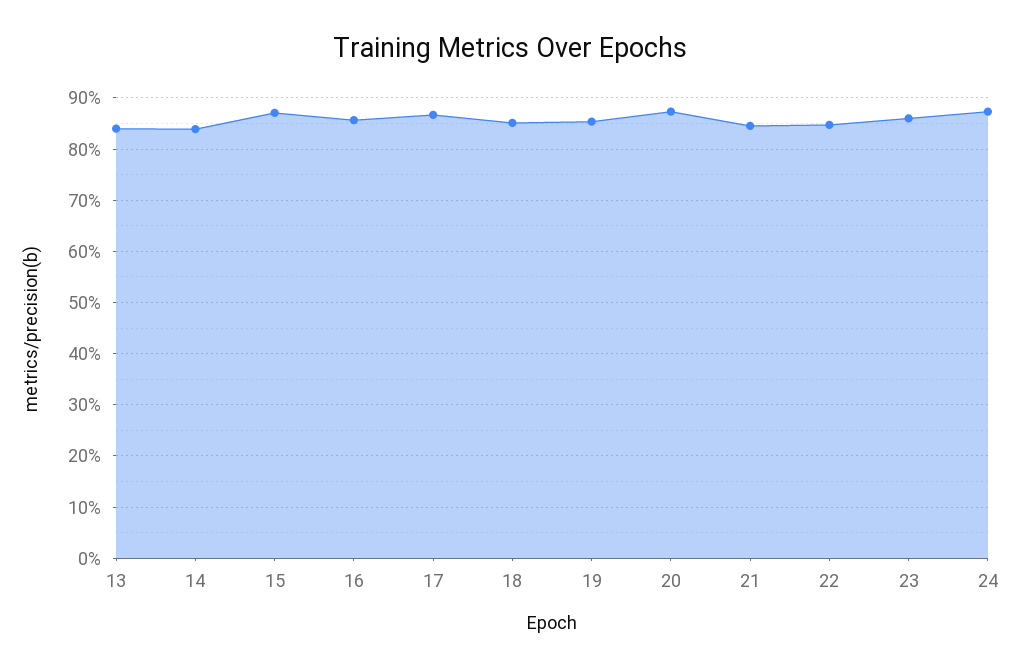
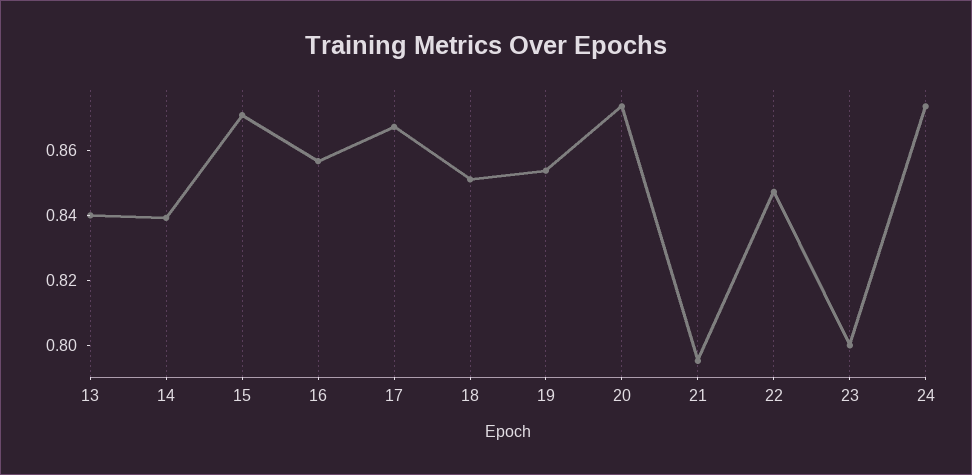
21: 0.84 -> 0.795
23: 0.86 -> 0.8

